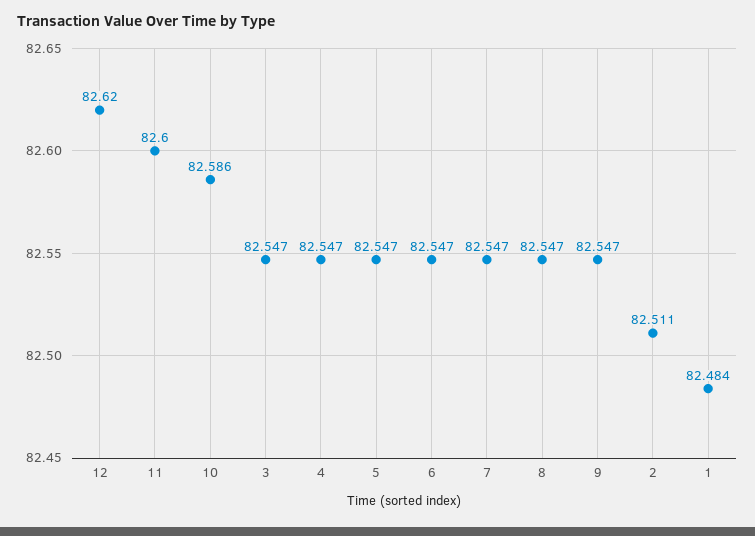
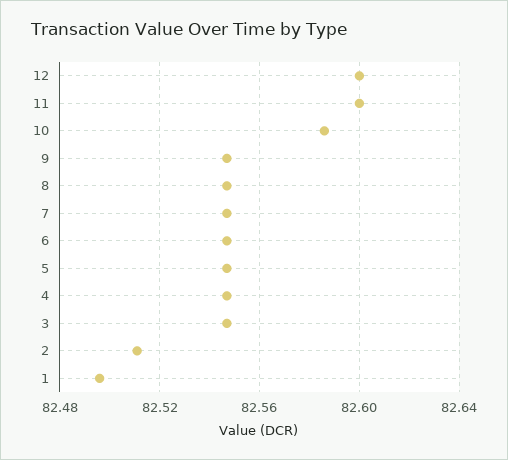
12: 82.62 -> 82.6
1: 82.484 -> 82.495

